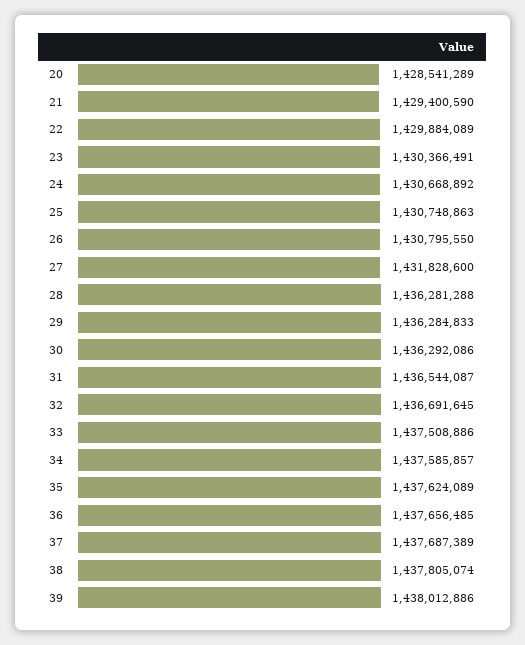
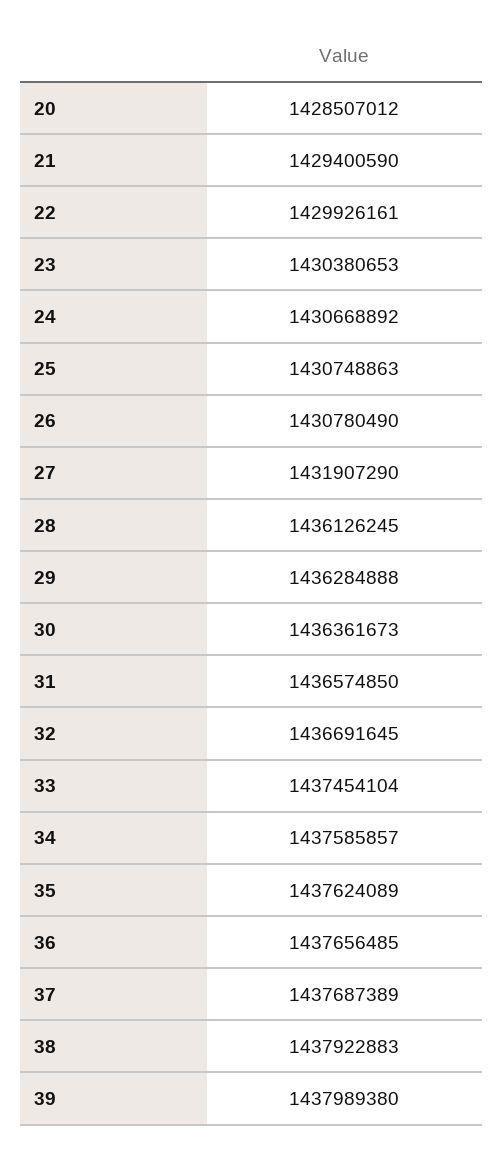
20: 1428541289 -> 1428507012
22: 1429884089 -> 1429926161
23: 1430366491 -> 1430380653
26: 1430795550 -> 1430780490
27: 1431828600 -> 1431907290
28: 1436281288 -> 1436126245
29: 1436284833 -> 1436284888
30: 1436292086 -> 1436361673
31: 1436544087 -> 1436574850
33: 1437508886 -> 1437454104
38: 1437805074 -> 1437922883
39: 1438012886 -> 1437989380

